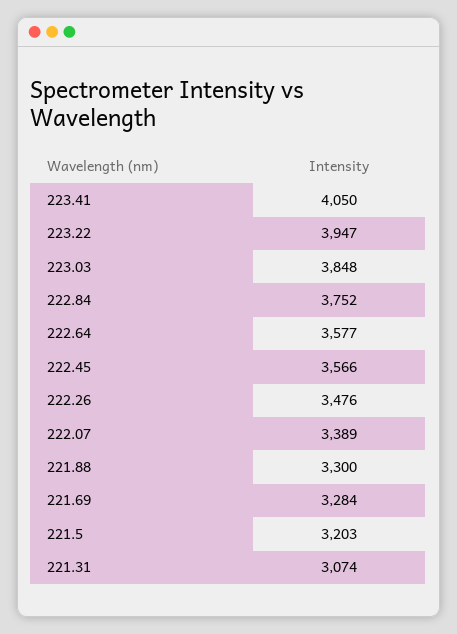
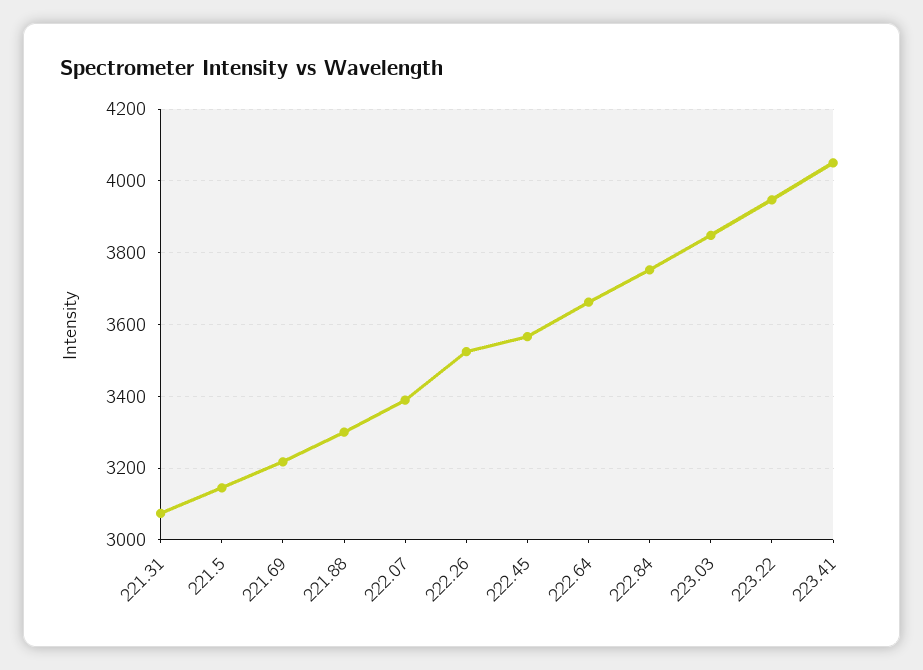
222.64: 3577 -> 3660
222.26: 3476 -> 3520
221.69: 3284 -> 3220
221.5: 3203 -> 3140

